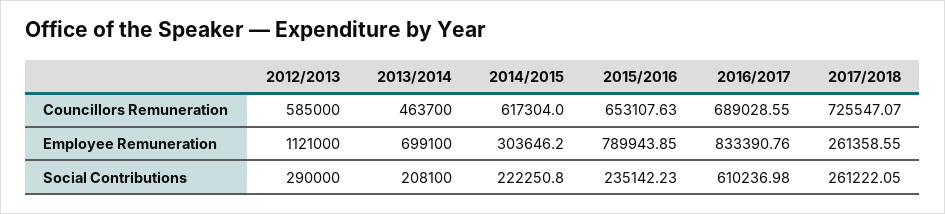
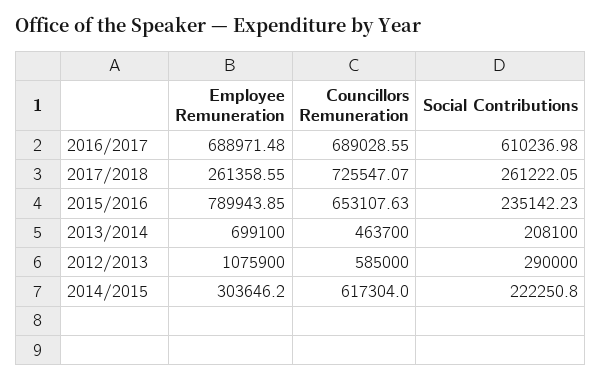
2012/2013, Employee Remuneration: 1121000 -> 1075900
2016/2017, Employee Remuneration: 833390.76 -> 688971.48

